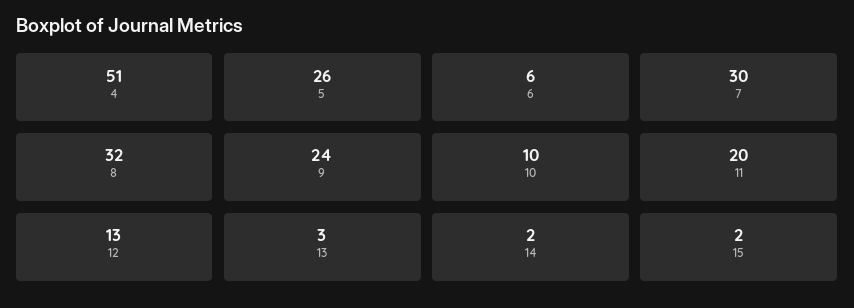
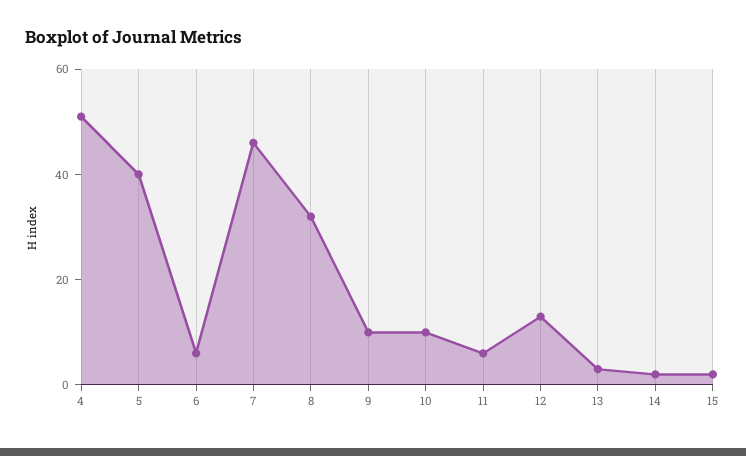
5: 26 -> 40
7: 30 -> 45
9: 24 -> 10
11: 20 -> 5

